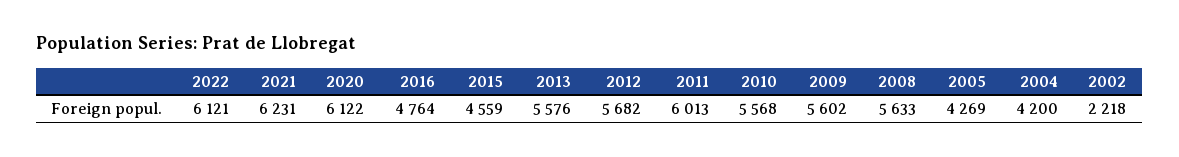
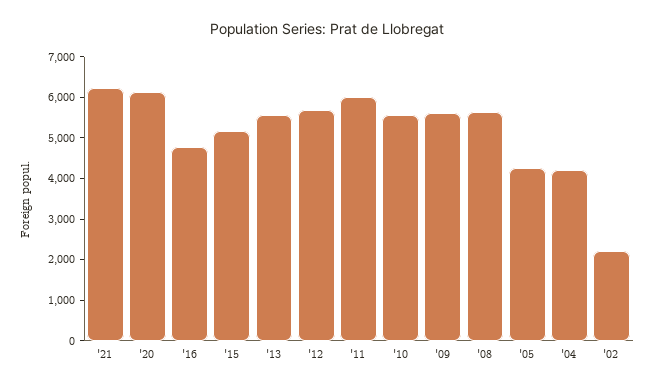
2022: 6121 -> none
2015: 4559 -> 5200

